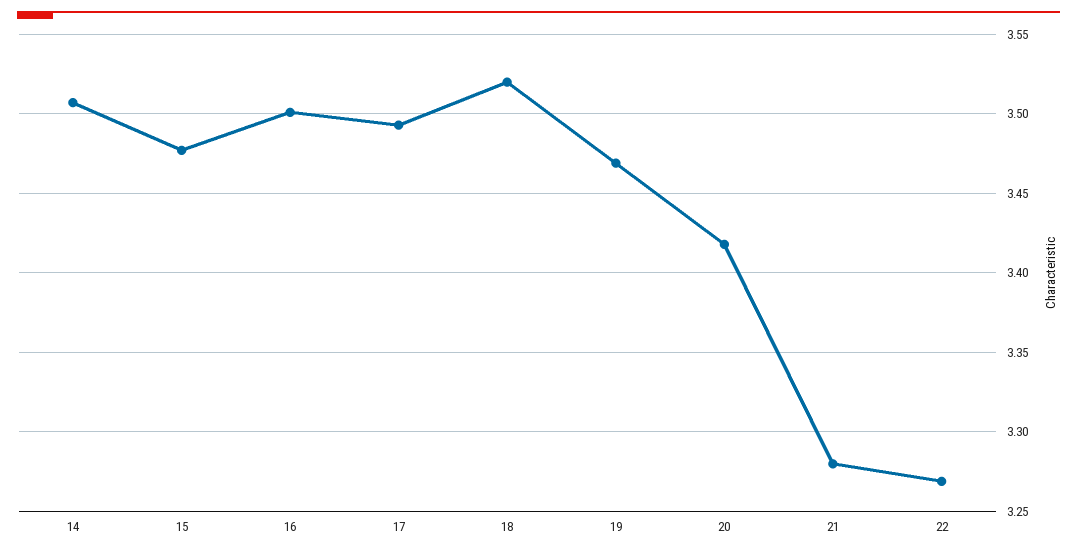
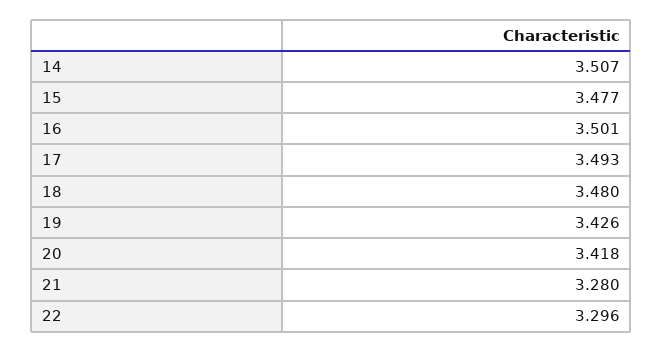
18: 3.52 -> 3.48
19: 3.47 -> 3.426
22: 3.27 -> 3.296

